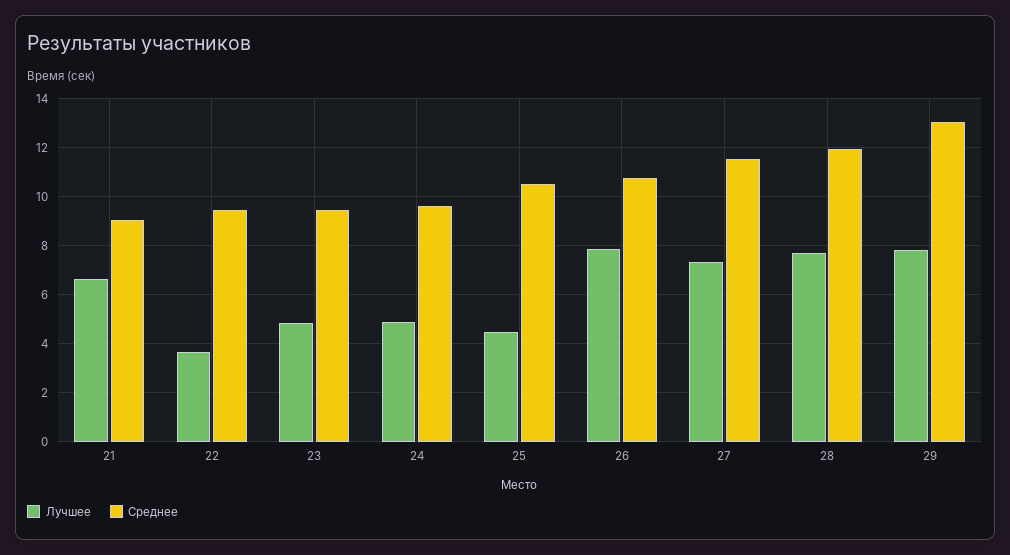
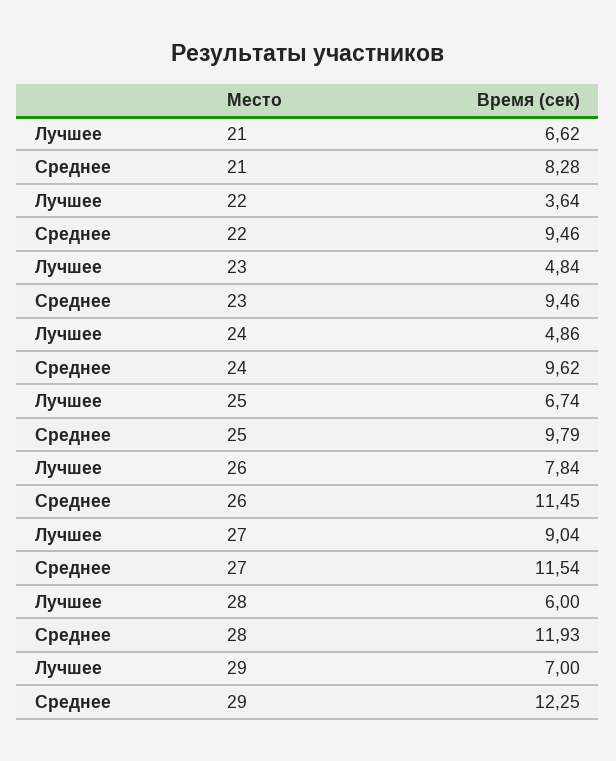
Среднее, 21: 9 -> 8.28
Лучшее, 25: 4.5 -> 6.74
Среднее, 25: 10.5 -> 9.79
Среднее, 26: 10.75 -> 11.45
Лучшее, 27: 7.25 -> 9.04
Лучшее, 28: 7.75 -> 6
Лучшее, 29: 7.75 -> 7
Среднее, 29: 13 -> 12.25

